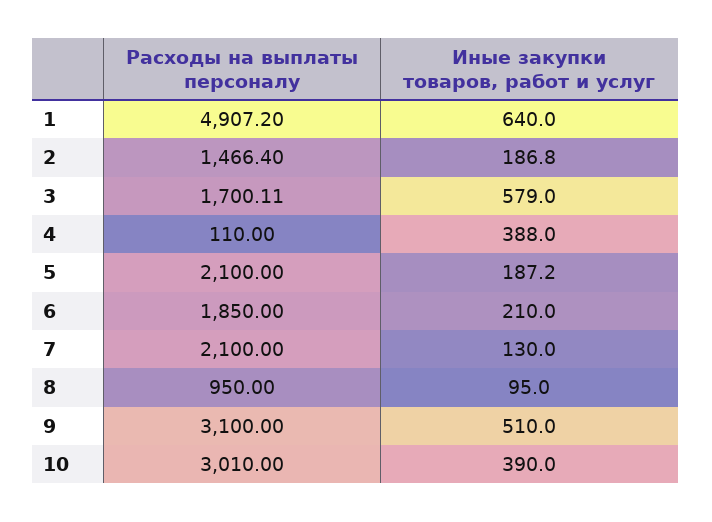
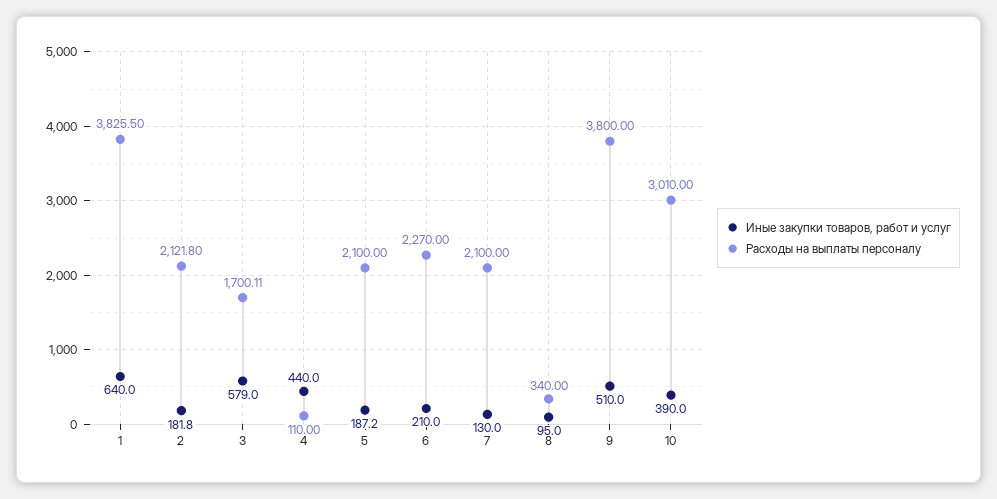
Расходы на выплаты персоналу, 1: 4907.2 -> 3825.5
Расходы на выплаты персоналу, 2: 1466.4 -> 2121.8
Иные закупки товаров, работ и услуг, 2: 186.8 -> 181.8
Иные закупки товаров, работ и услуг, 4: 388 -> 440
Расходы на выплаты персоналу, 6: 1850 -> 2270
Расходы на выплаты персоналу, 8: 950 -> 340
Расходы на выплаты персоналу, 9: 3100 -> 3800

